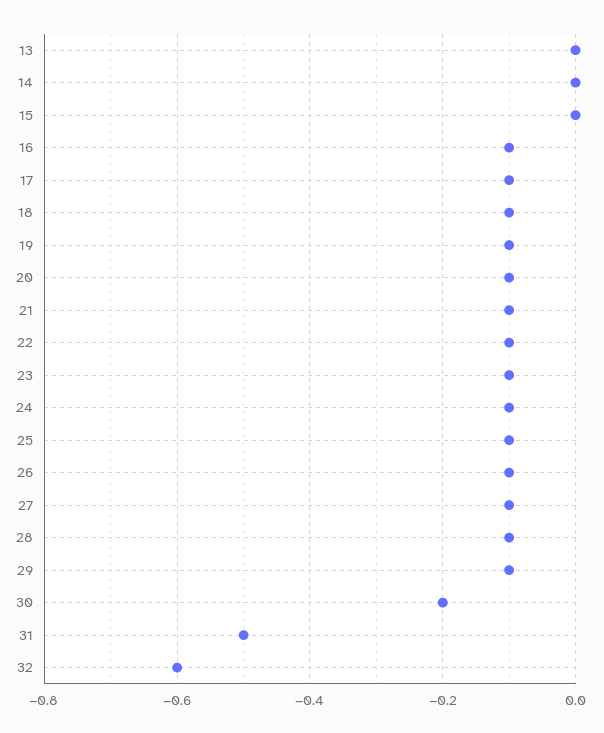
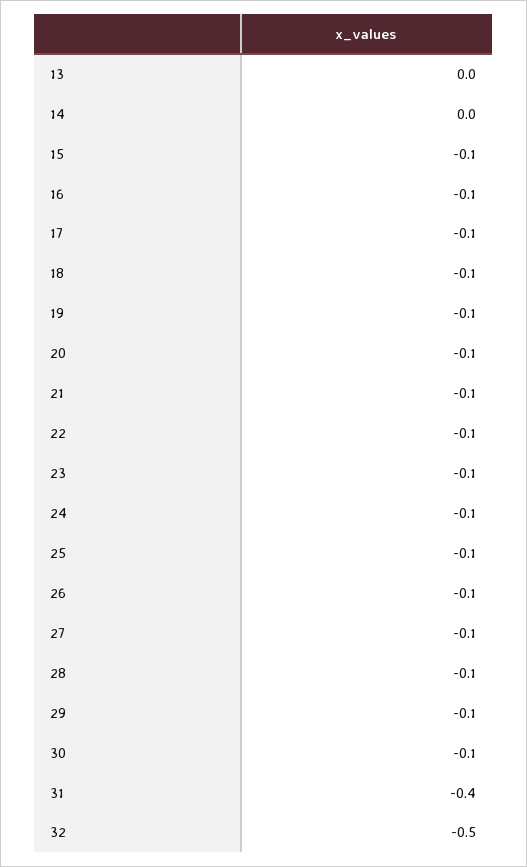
15: 0 -> -0.1
30: -0.2 -> -0.1
31: -0.5 -> -0.4
32: -0.6 -> -0.5

